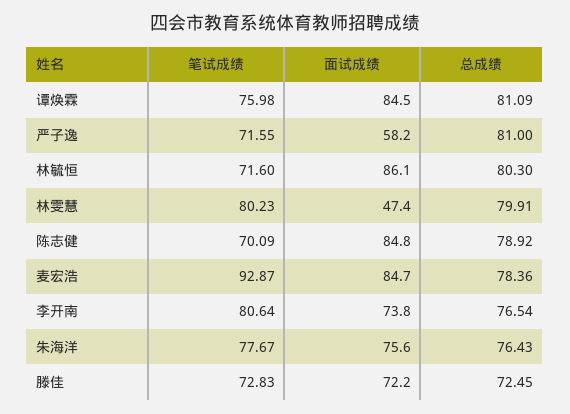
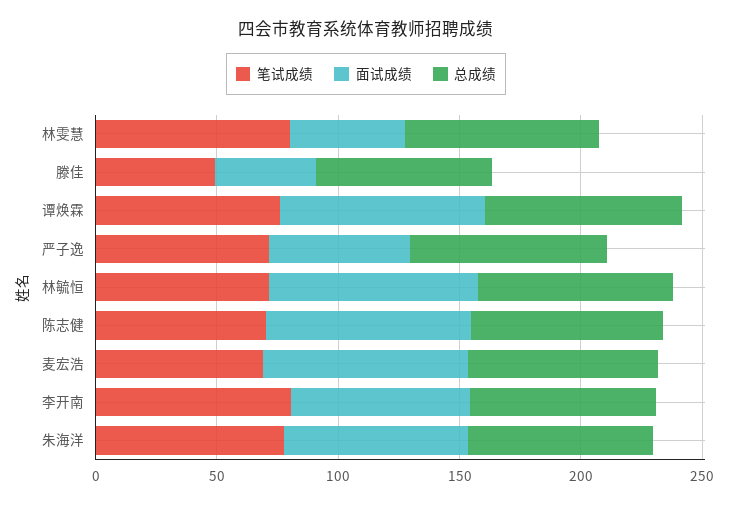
笔试成绩, 麦宏浩: 92.87 -> 70
笔试成绩, 滕佳: 72.83 -> 50
面试成绩, 滕佳: 72.2 -> 40

